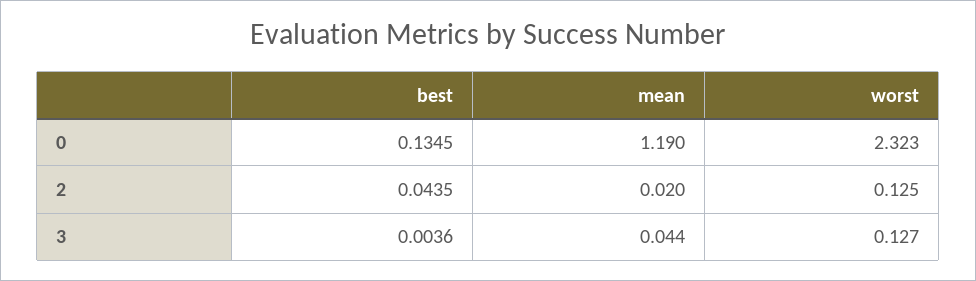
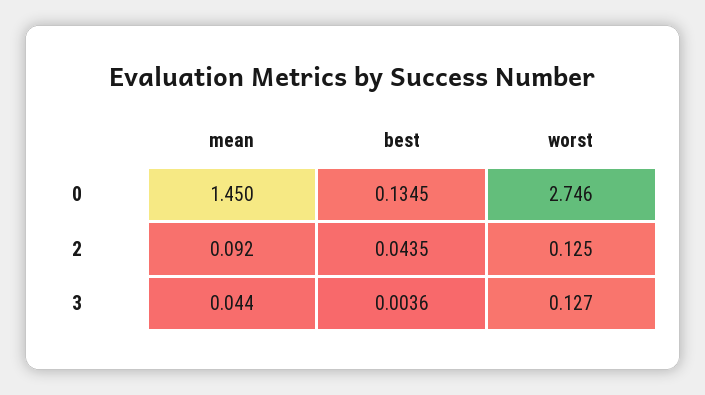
mean, 0: 1.19 -> 1.45
worst, 0: 2.323 -> 2.746
mean, 2: 0.02 -> 0.092

